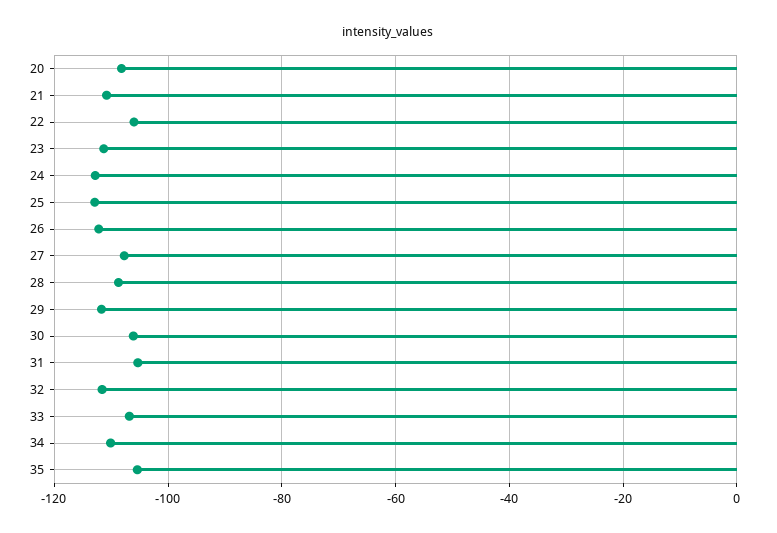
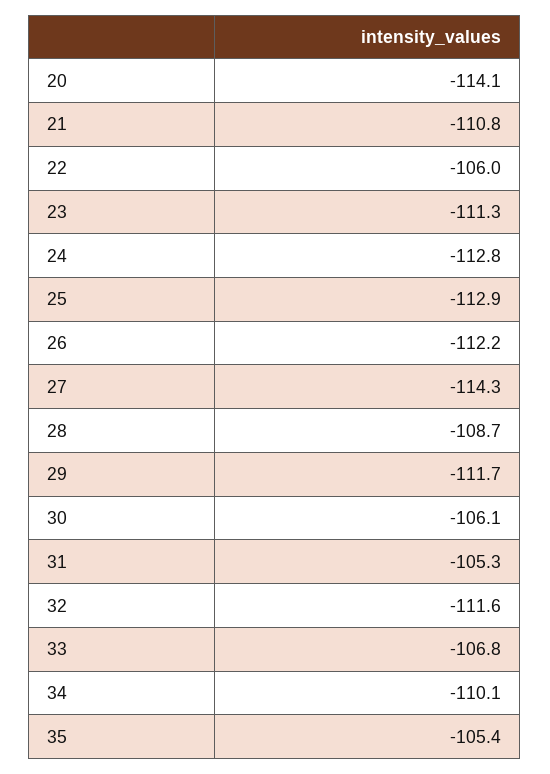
20: -108 -> -114.1
27: -108 -> -114.3

